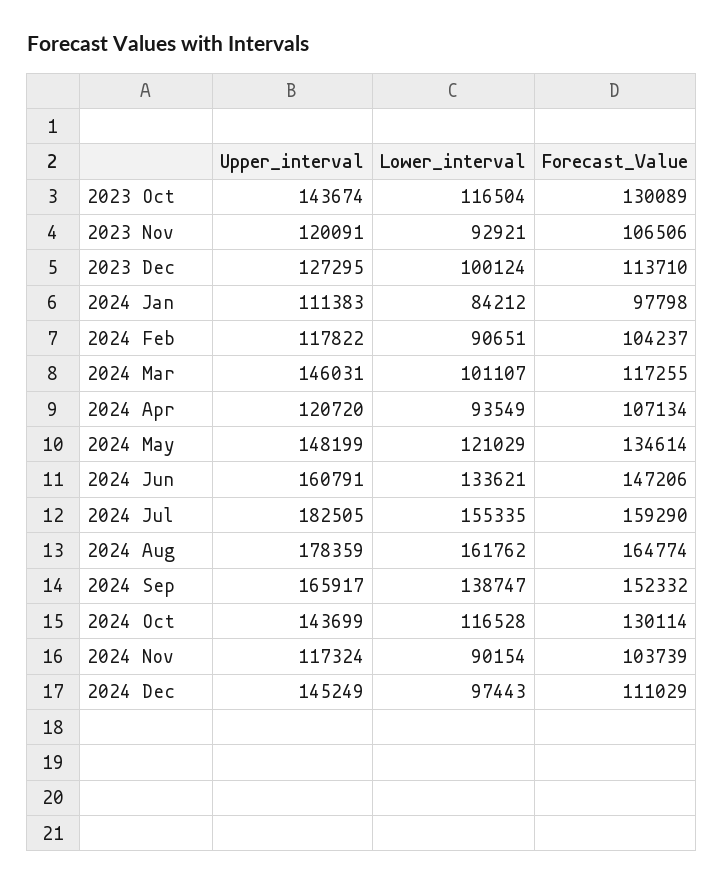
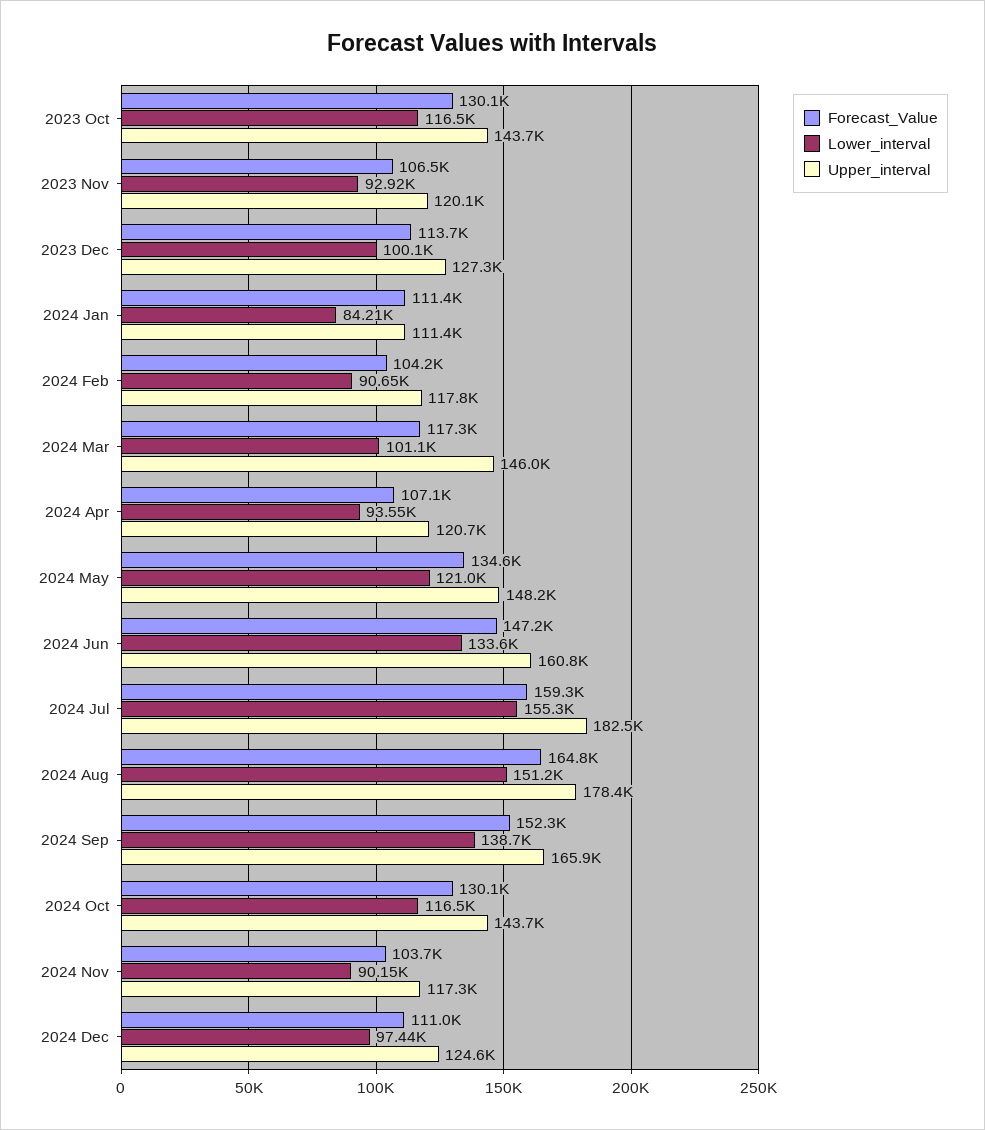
Forecast_Value, 2024 Jan: 97798 -> 111400
Lower_interval, 2024 Aug: 161762 -> 151200
Upper_interval, 2024 Dec: 145249 -> 124600

